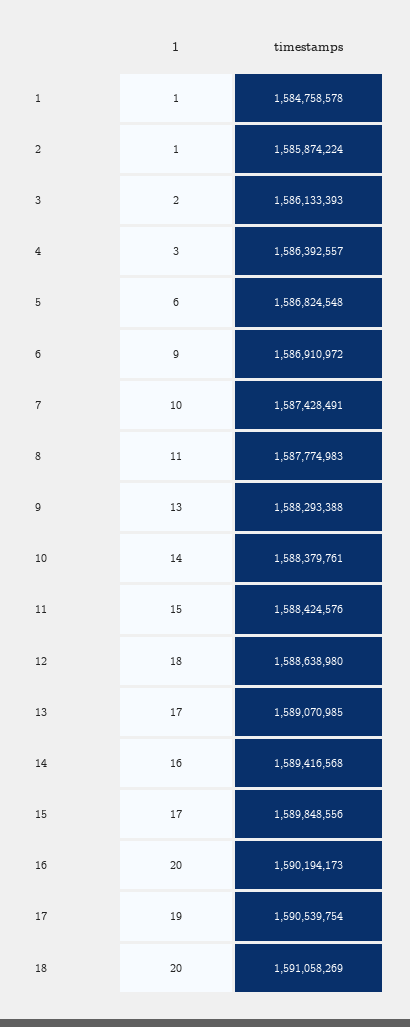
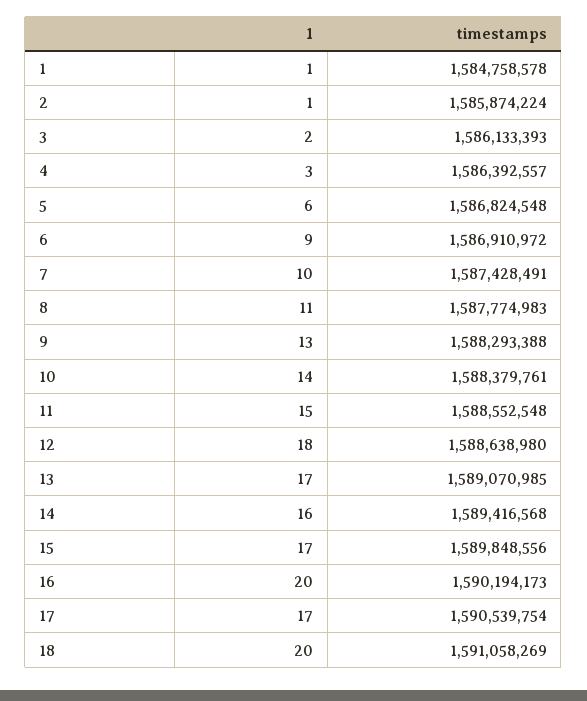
timestamps, 11: 1588424576 -> 1588552548
1, 17: 19 -> 17

